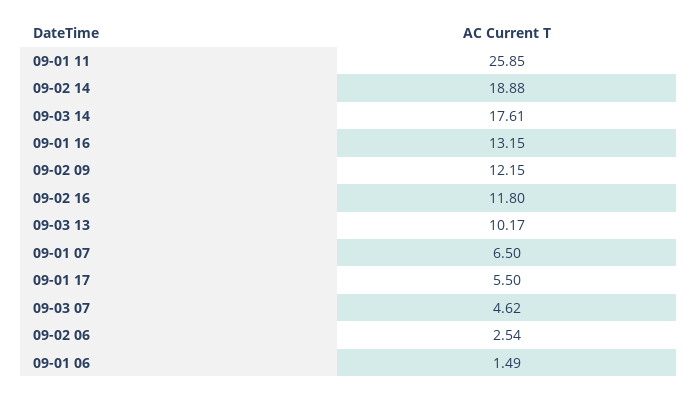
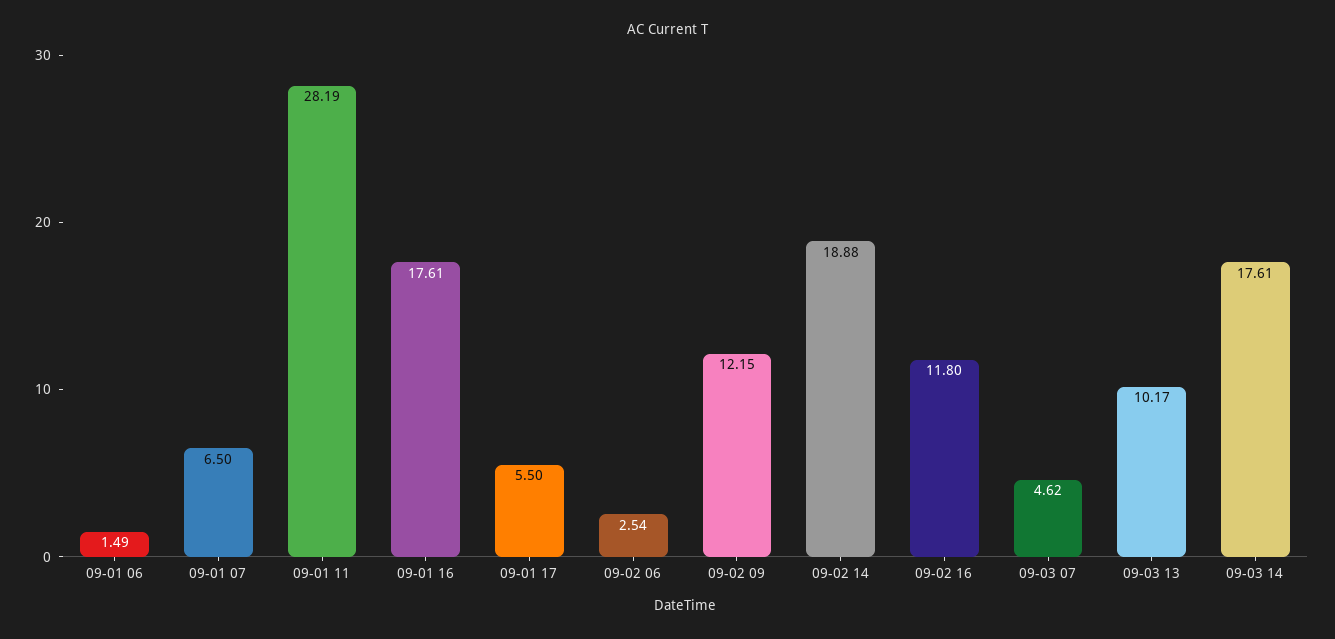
09-01 11: 25.85 -> 28.19
09-01 16: 13.15 -> 17.61

